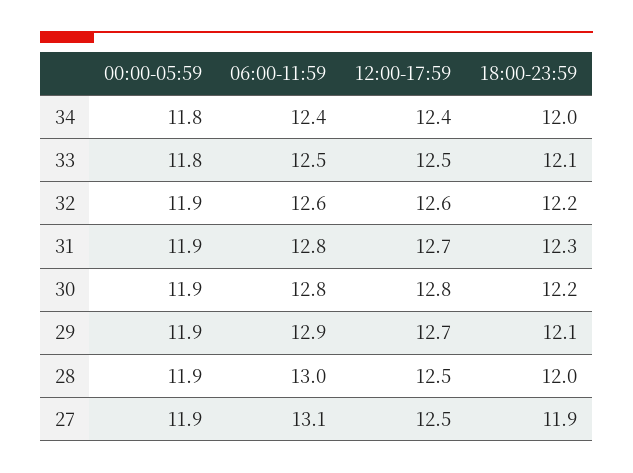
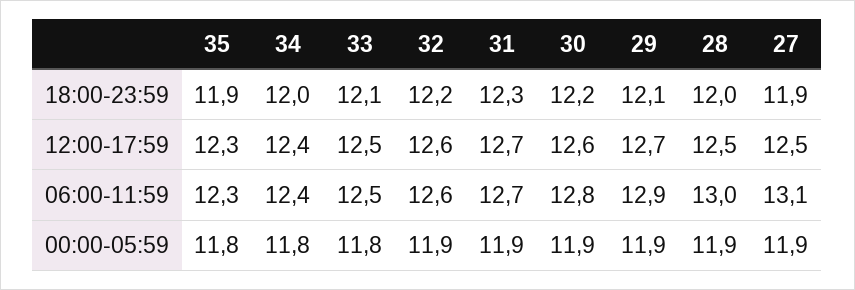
06:00-11:59, 31: 12.8 -> 12.7
12:00-17:59, 30: 12.8 -> 12.6
18:00-23:59, 35: none -> 11.9
12:00-17:59, 35: none -> 12.3
06:00-11:59, 35: none -> 12.3
00:00-05:59, 35: none -> 11.8

